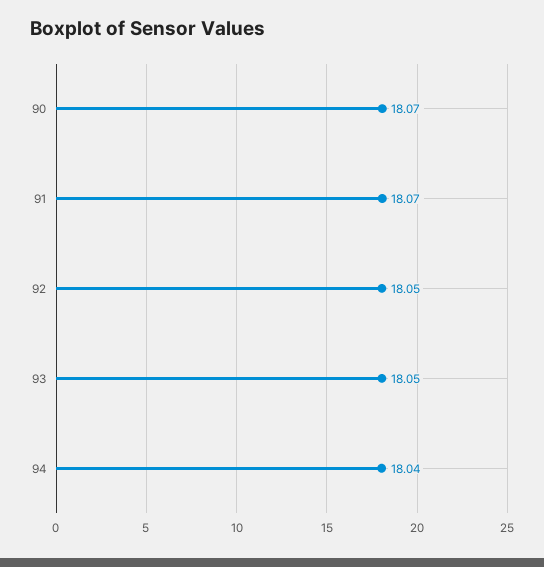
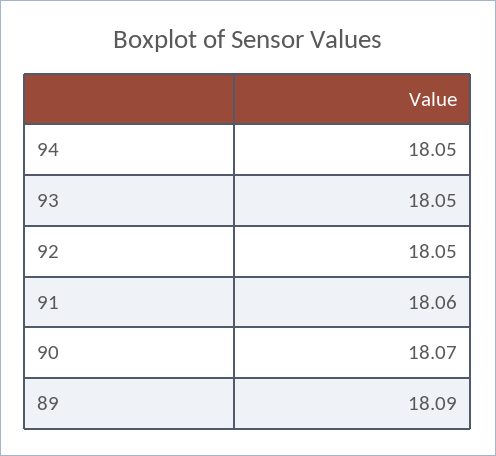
91: 18.07 -> 18.06
94: 18.04 -> 18.05
89: none -> 18.09

